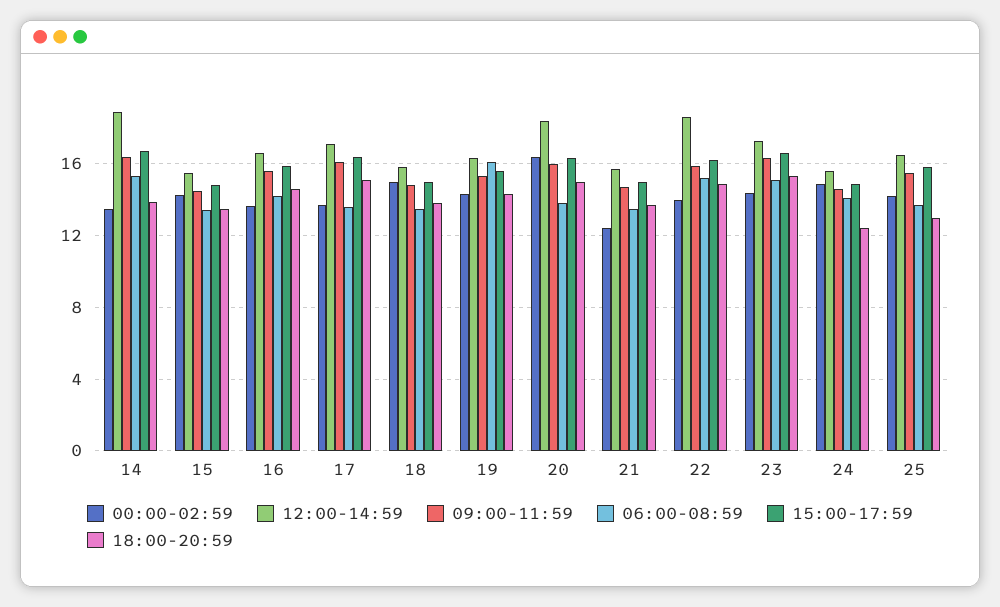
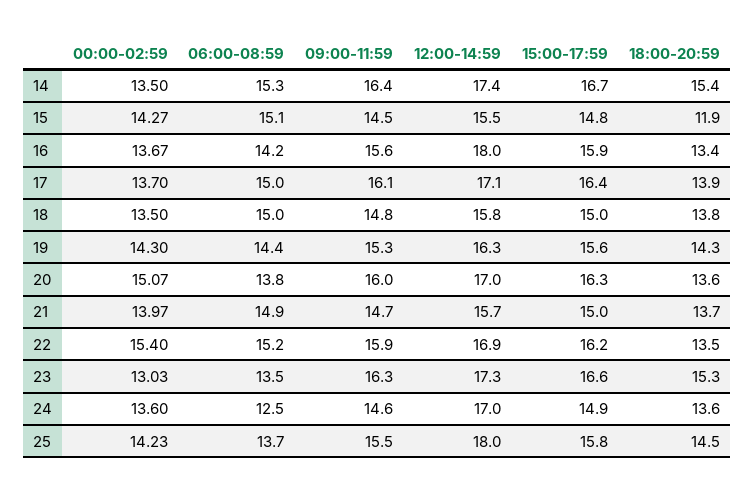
12:00-14:59, 14: 19 -> 17.4
18:00-20:59, 14: 14 -> 15.4
06:00-08:59, 15: 13.5 -> 15.1
18:00-20:59, 15: 13.5 -> 11.9
12:00-14:59, 16: 16.5 -> 18
18:00-20:59, 16: 14.5 -> 13.4
06:00-08:59, 17: 13.5 -> 15
18:00-20:59, 17: 15 -> 13.9
00:00-02:59, 18: 15 -> 13.5
06:00-08:59, 18: 13.5 -> 15
06:00-08:59, 19: 16 -> 14.4
00:00-02:59, 20: 16.5 -> 15.07
12:00-14:59, 20: 18.5 -> 17
18:00-20:59, 20: 15 -> 13.6
00:00-02:59, 21: 12.5 -> 13.97
06:00-08:59, 21: 13.5 -> 14.9
00:00-02:59, 22: 14 -> 15.4
12:00-14:59, 22: 18.5 -> 16.9
18:00-20:59, 22: 15 -> 13.5
00:00-02:59, 23: 14.5 -> 13.03
06:00-08:59, 23: 15 -> 13.5
00:00-02:59, 24: 15 -> 13.6
12:00-14:59, 24: 15.5 -> 17
06:00-08:59, 24: 14 -> 12.5
18:00-20:59, 24: 12.5 -> 13.6
12:00-14:59, 25: 16.5 -> 18
18:00-20:59, 25: 13 -> 14.5

